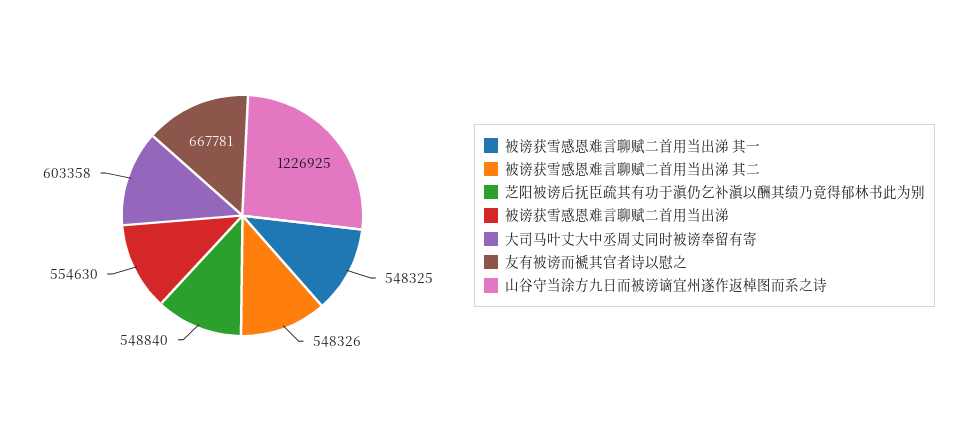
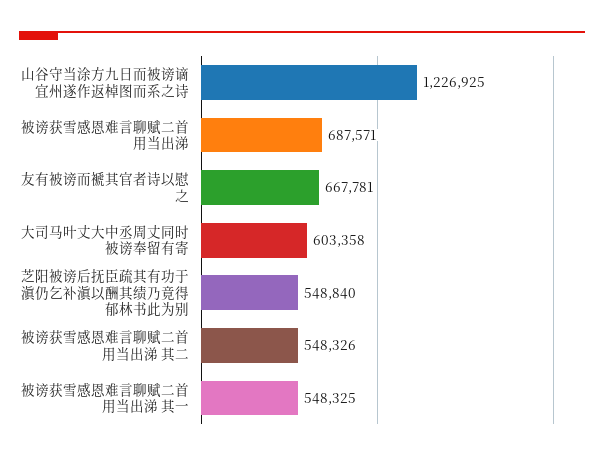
被谤获雪感恩难言聊赋二首用当出涕: 554630 -> 687571

